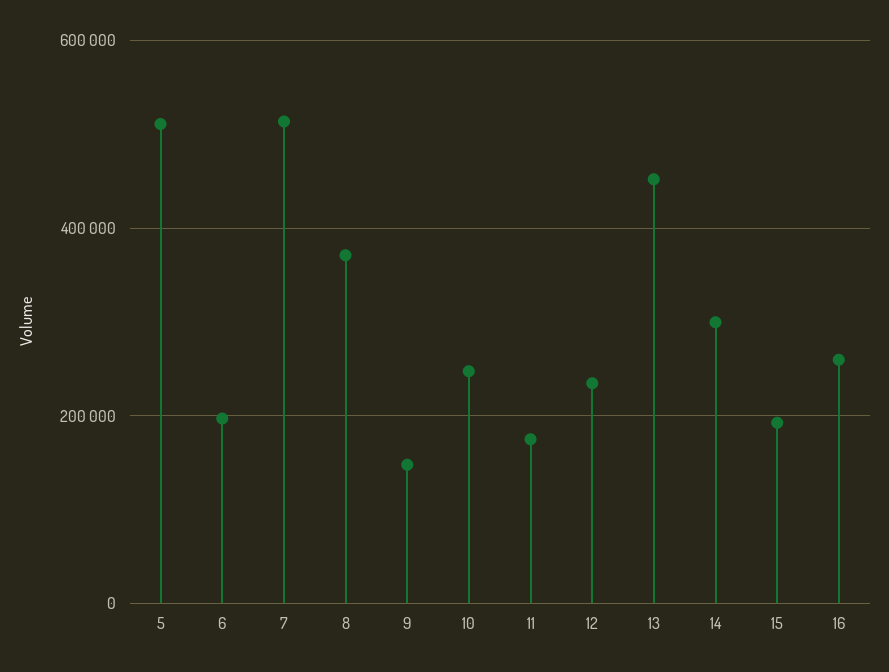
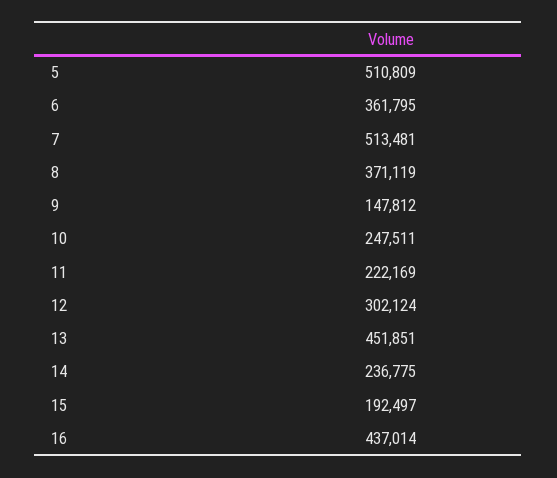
6: 200000 -> 361795
11: 180000 -> 222169
12: 240000 -> 302124
14: 300000 -> 236775
16: 260000 -> 437014

